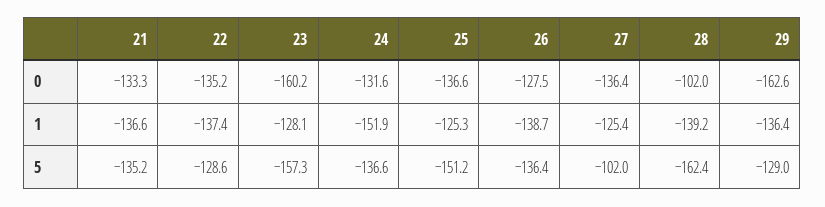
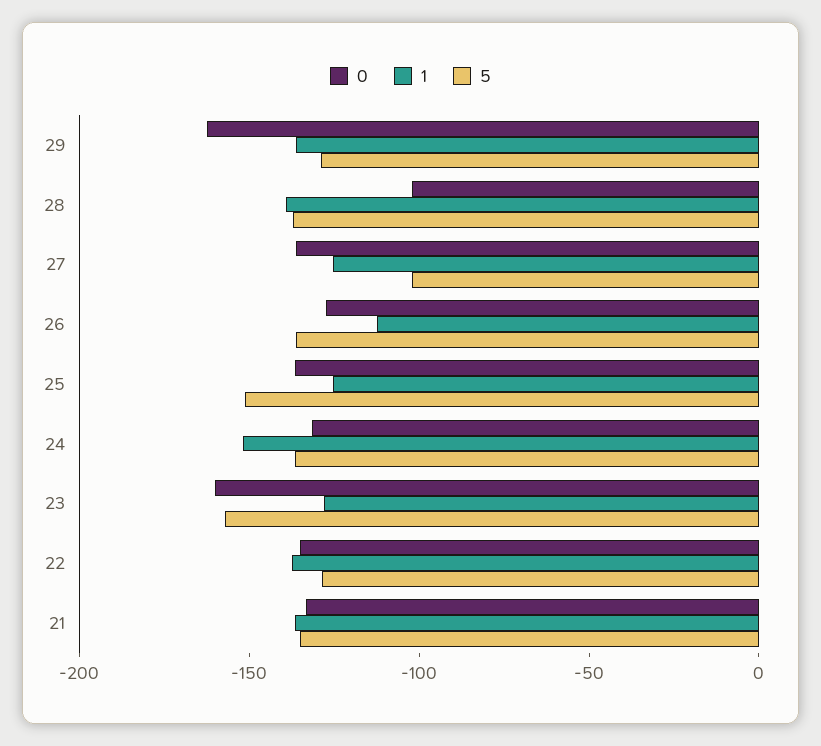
1, 26: -138.7 -> -110
5, 28: -162.4 -> -140

